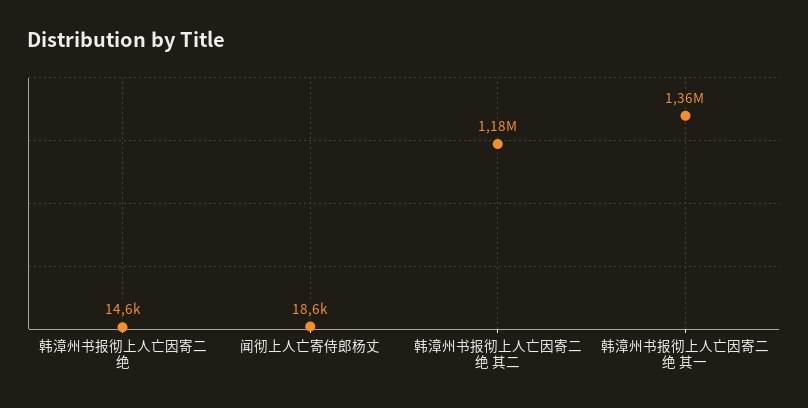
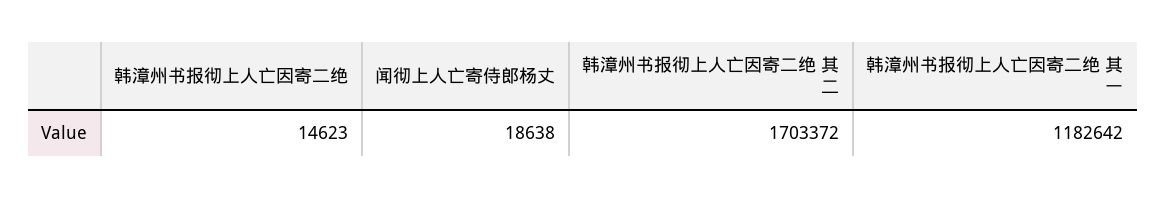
韩漳州书报彻上人亡因寄二绝 其二: 1180000 -> 1703372
韩漳州书报彻上人亡因寄二绝 其一: 1360000 -> 1182642

